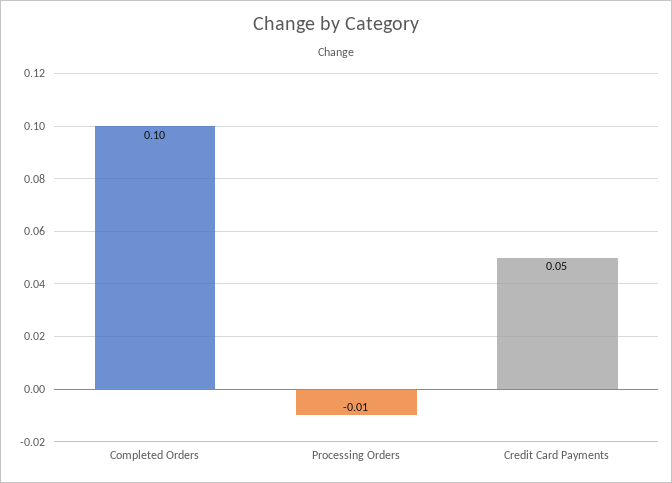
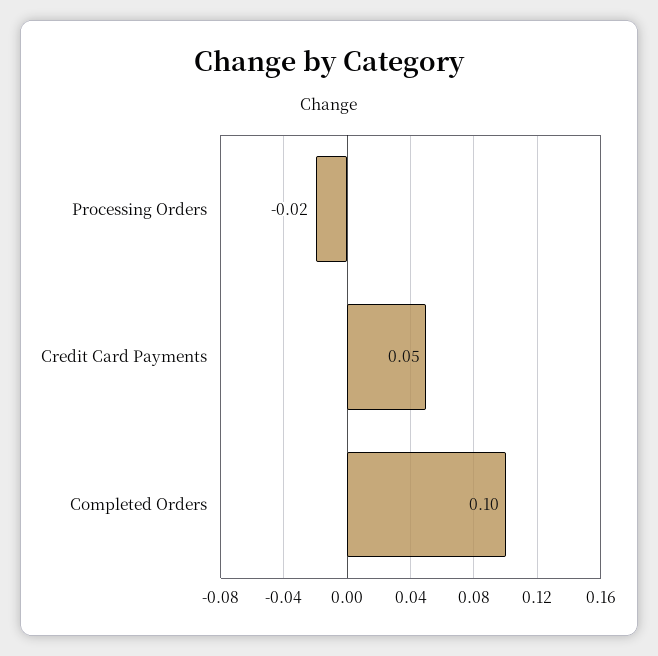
Processing Orders: -0.01 -> -0.02

